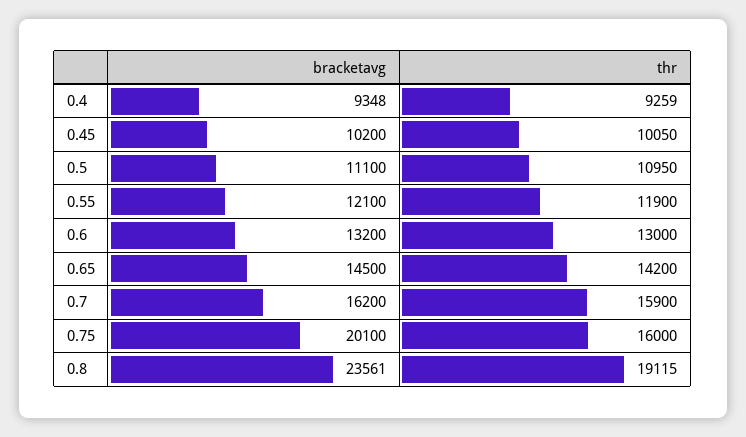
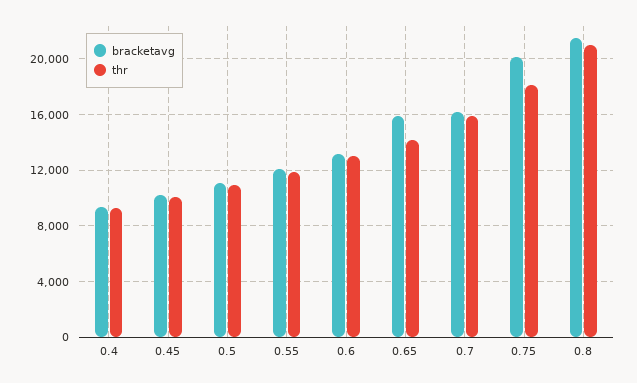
bracketavg, 0.65: 14500 -> 16000
thr, 0.75: 16000 -> 18000
bracketavg, 0.8: 23561 -> 21500
thr, 0.8: 19115 -> 21000

